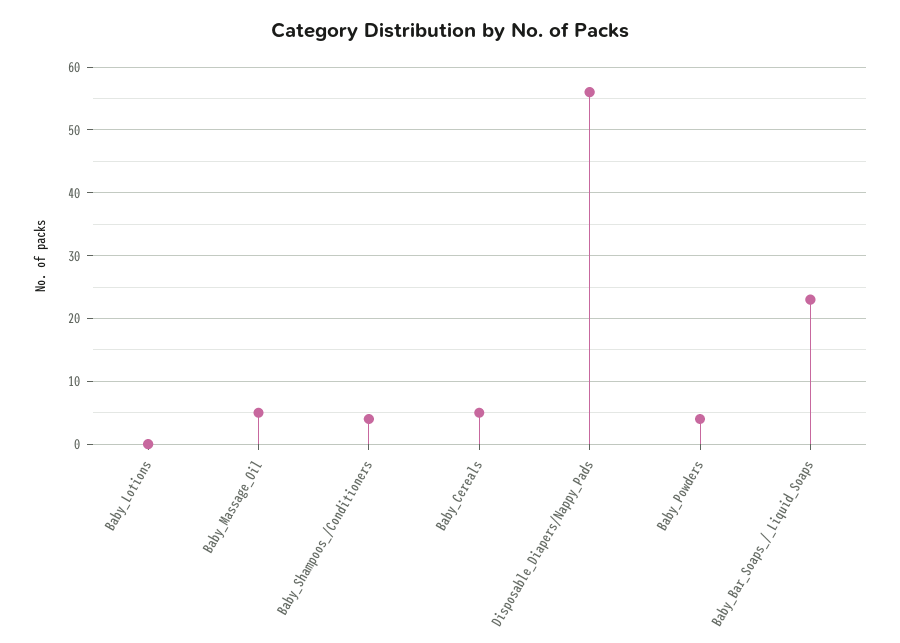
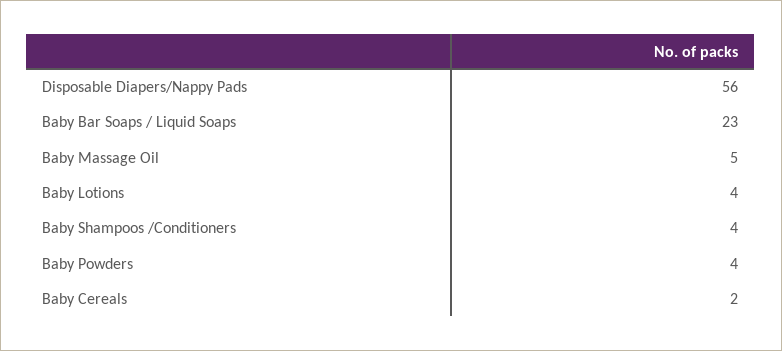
Baby_Lotions: 0 -> 4
Baby_Cereals: 5 -> 2

